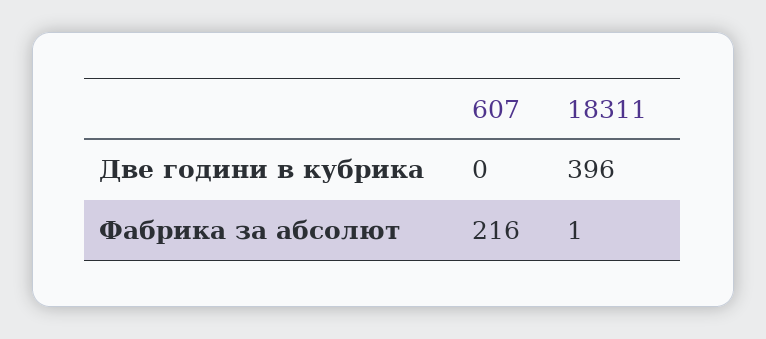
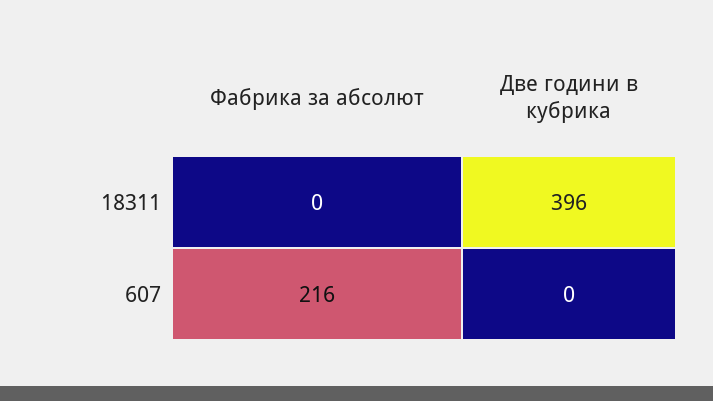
18311, Фабрика за абсолют: 1 -> 0

